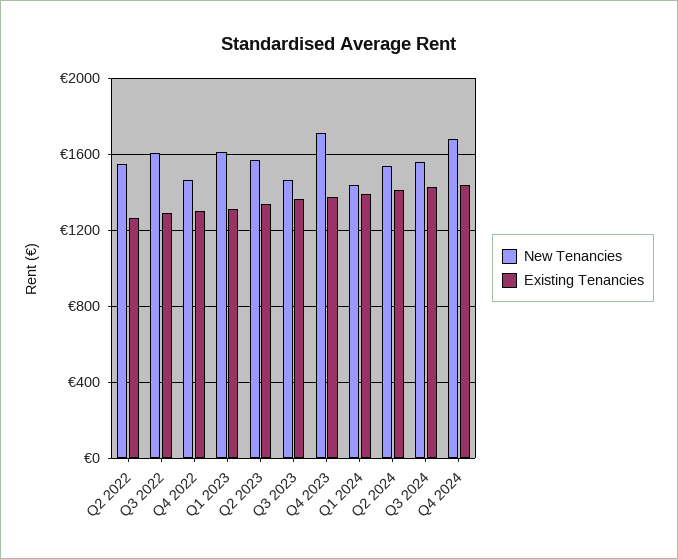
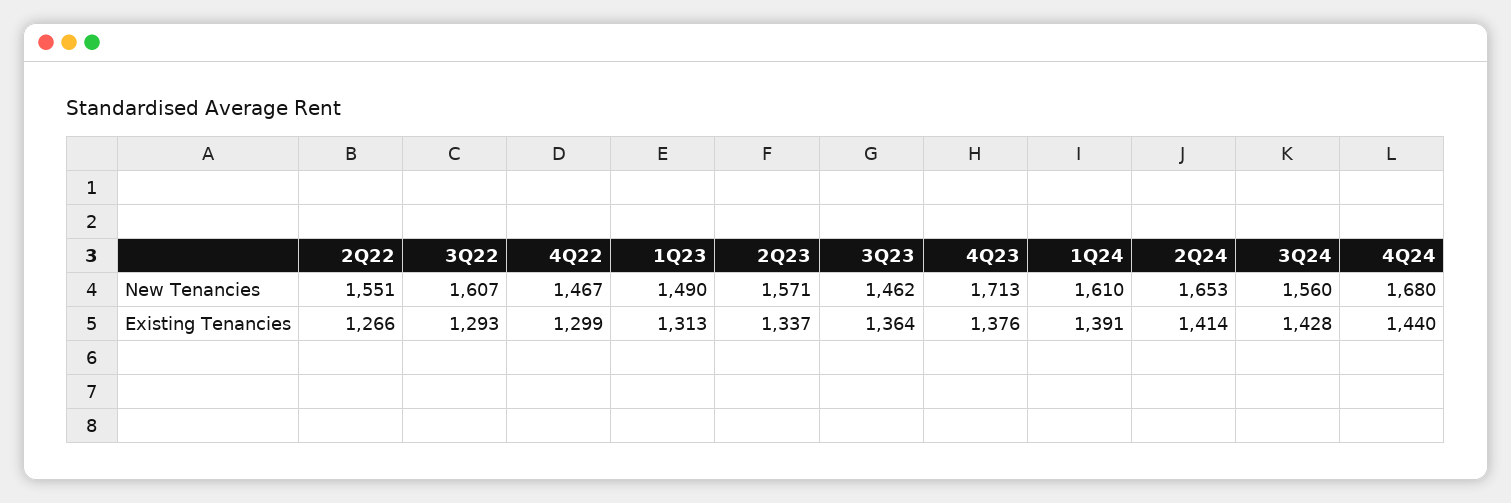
New Tenancies, Q1 2023: 1600 -> 1490
New Tenancies, Q1 2024: 1450 -> 1610
New Tenancies, Q2 2024: 1550 -> 1653

